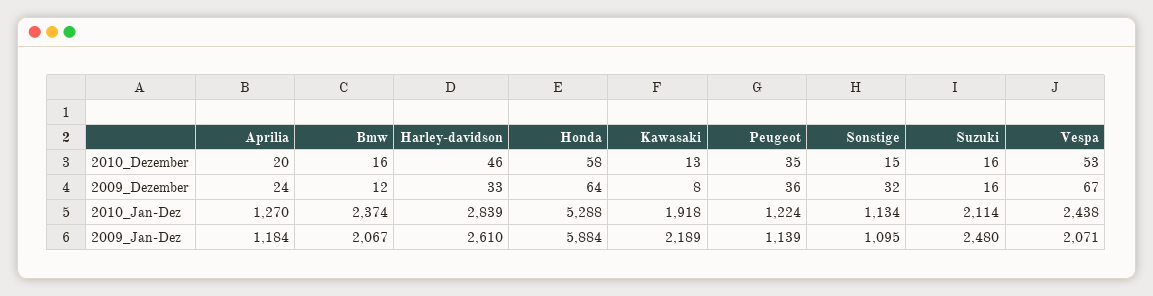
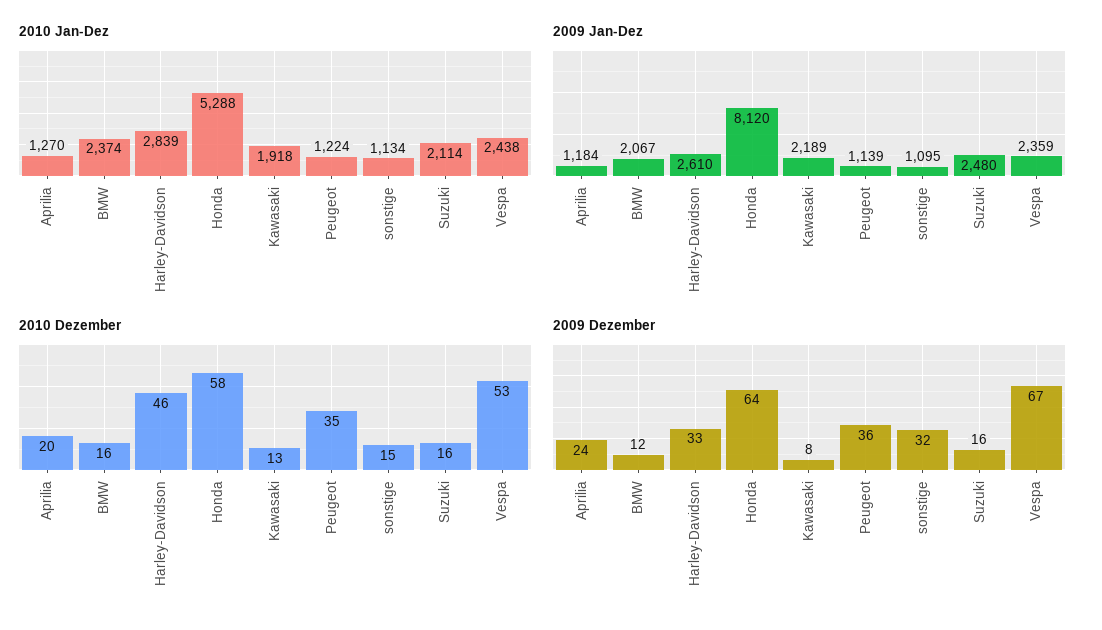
2009_Jan-Dez, Honda: 5884 -> 8120
2009_Jan-Dez, Vespa: 2071 -> 2359

